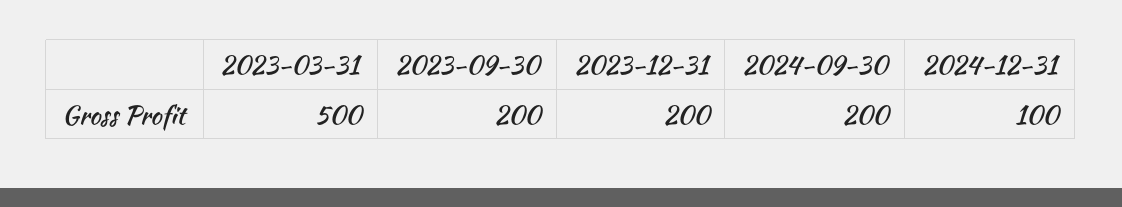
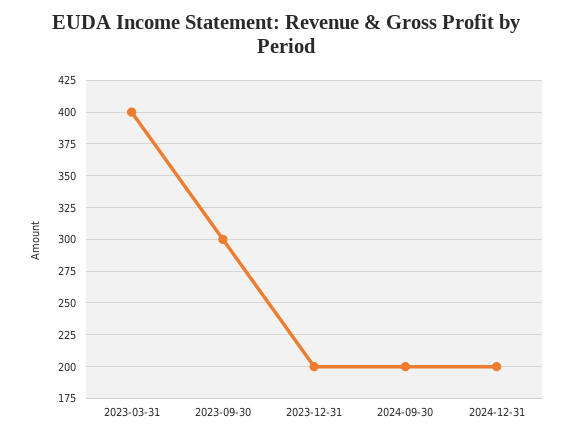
2023-03-31: 500 -> 400
2023-09-30: 200 -> 300
2024-12-31: 100 -> 200

